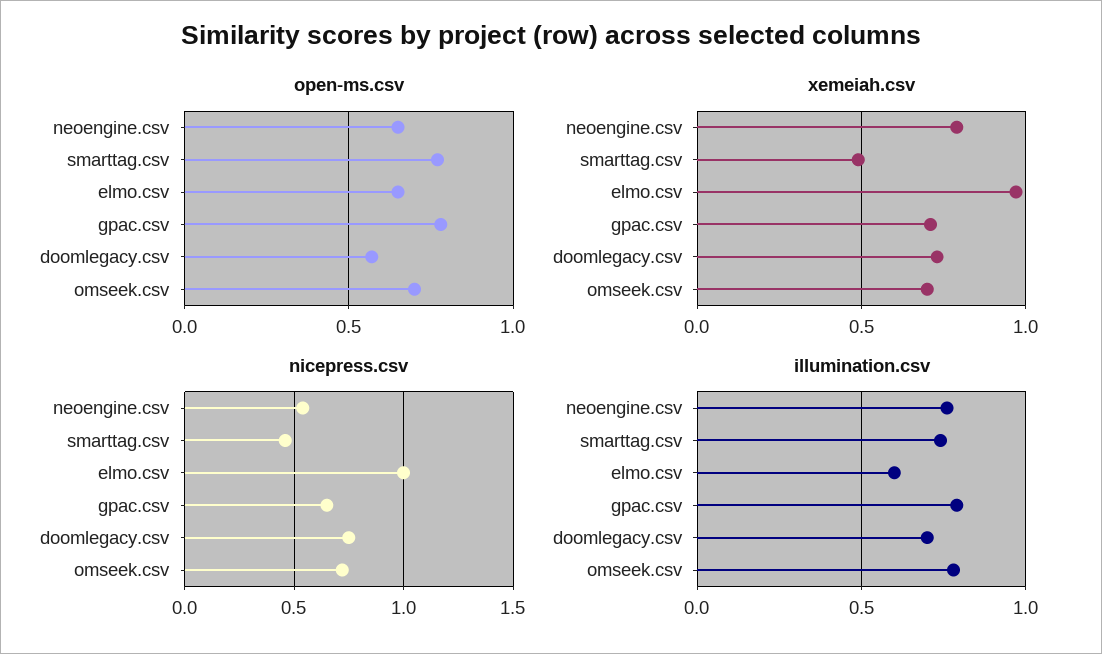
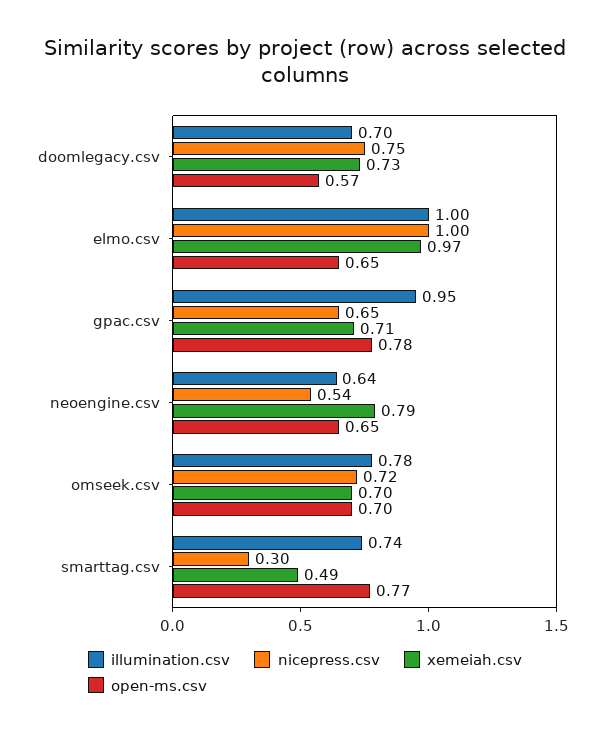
nicepress.csv, smarttag.csv: 0.45 -> 0.3
illumination.csv, neoengine.csv: 0.75 -> 0.64
illumination.csv, elmo.csv: 0.6 -> 1
illumination.csv, gpac.csv: 0.8 -> 0.95

